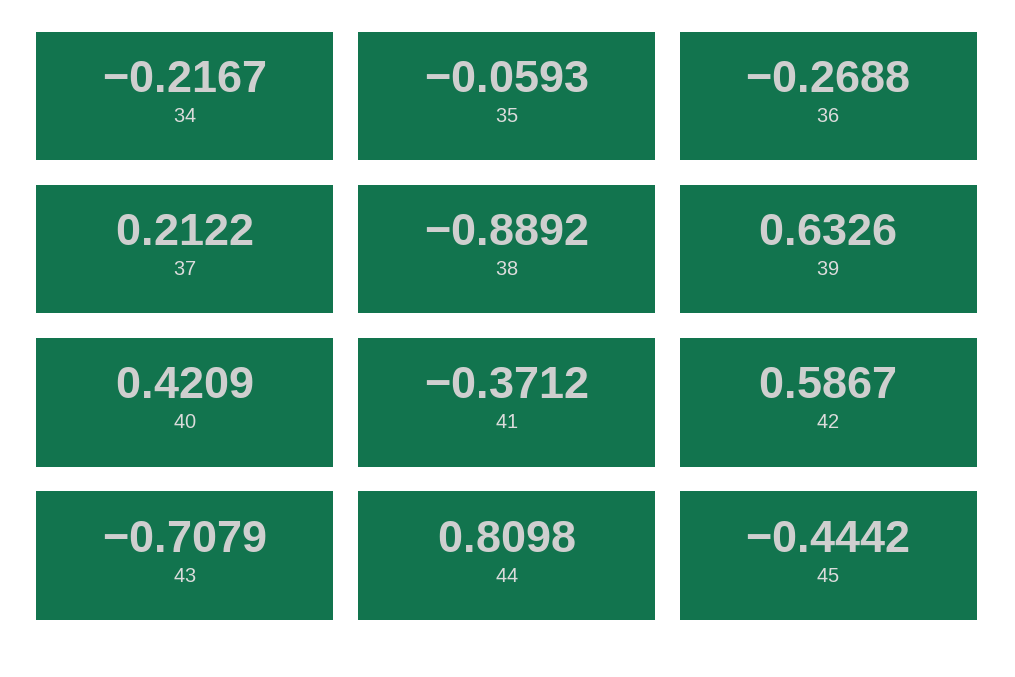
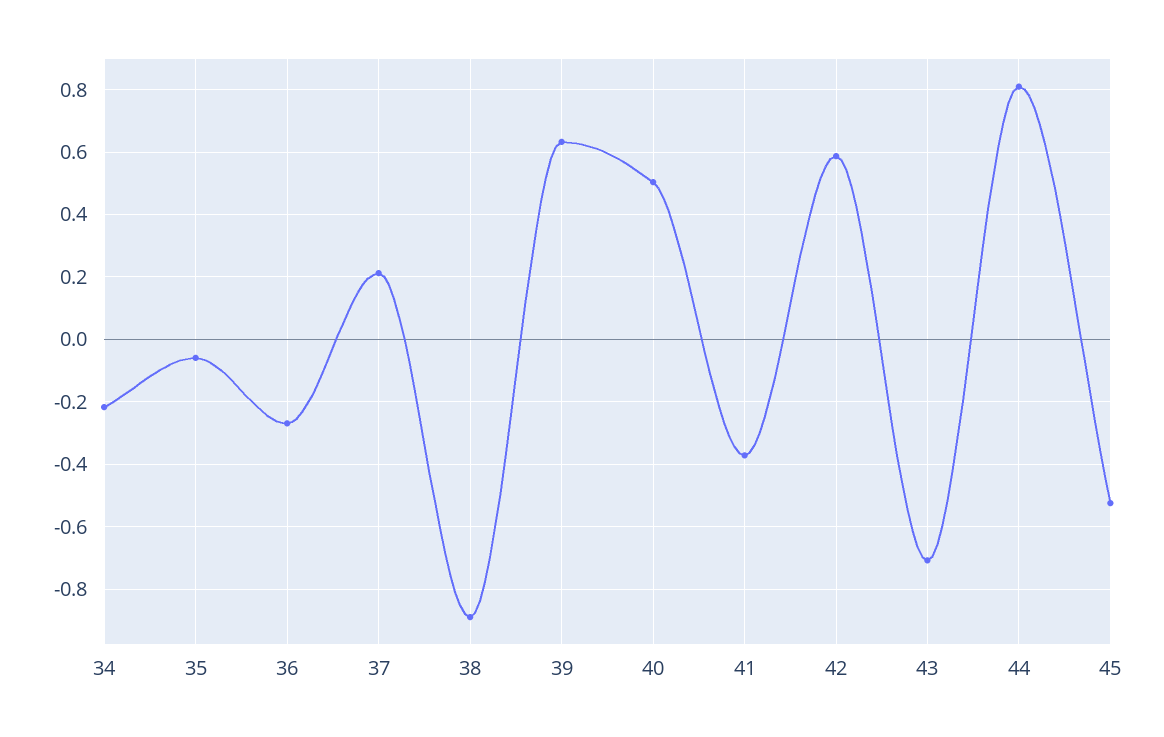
40: 0.4209 -> 0.5
45: -0.4442 -> -0.52

